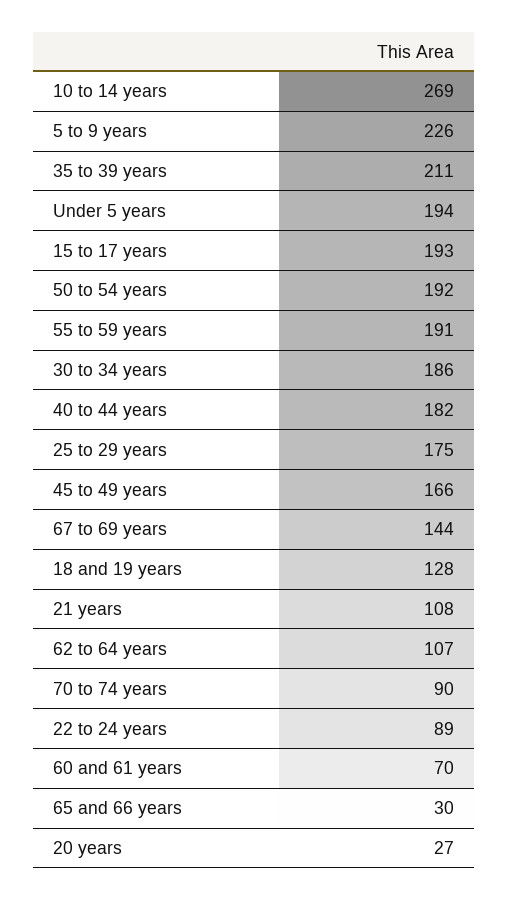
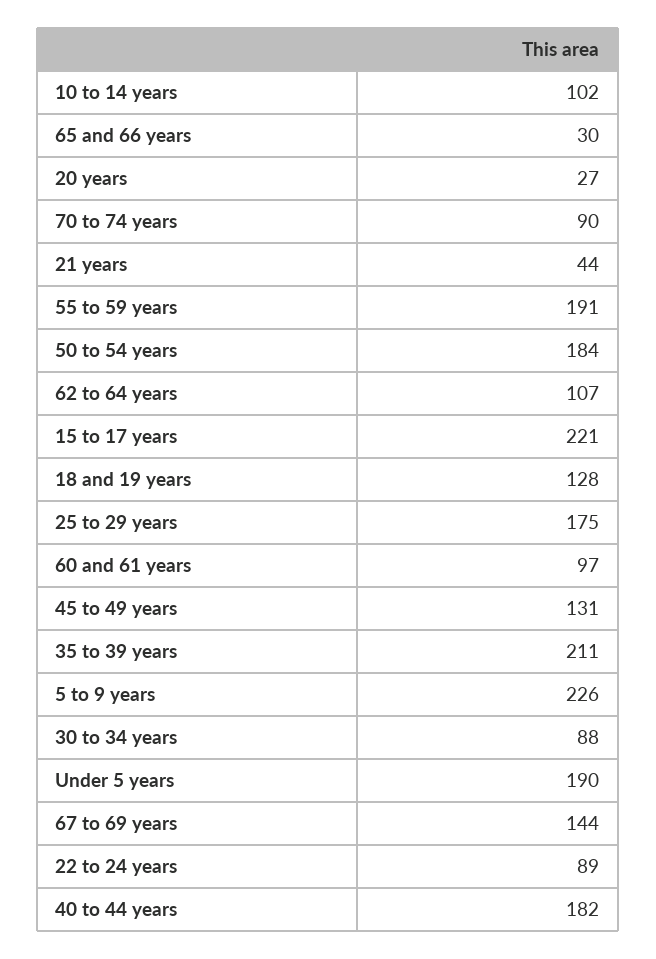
10 to 14 years: 269 -> 102
Under 5 years: 194 -> 190
15 to 17 years: 193 -> 221
50 to 54 years: 192 -> 184
30 to 34 years: 186 -> 88
45 to 49 years: 166 -> 131
21 years: 108 -> 44
60 and 61 years: 70 -> 97

